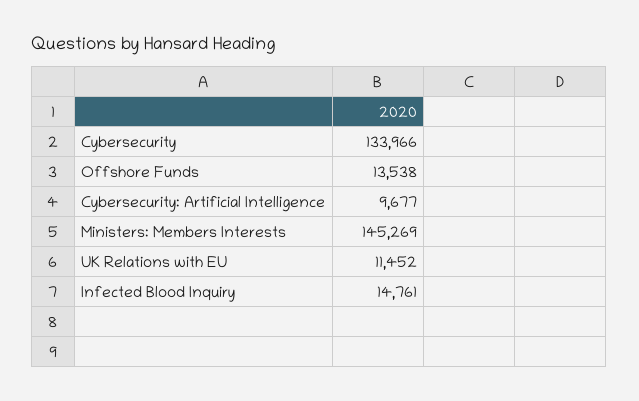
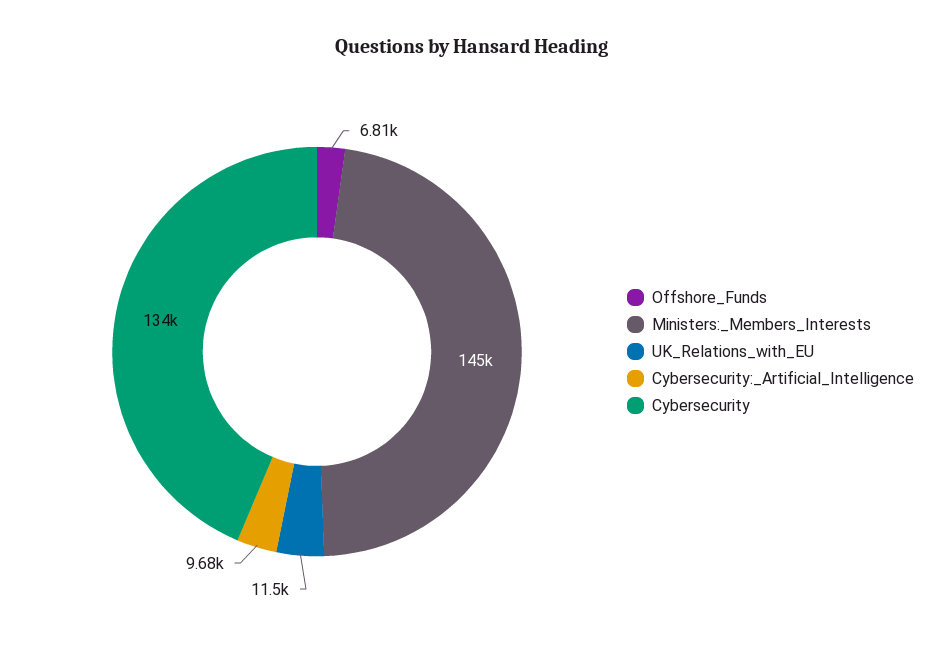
Offshore Funds: 13538 -> 6810
Infected Blood Inquiry: 14761 -> none

